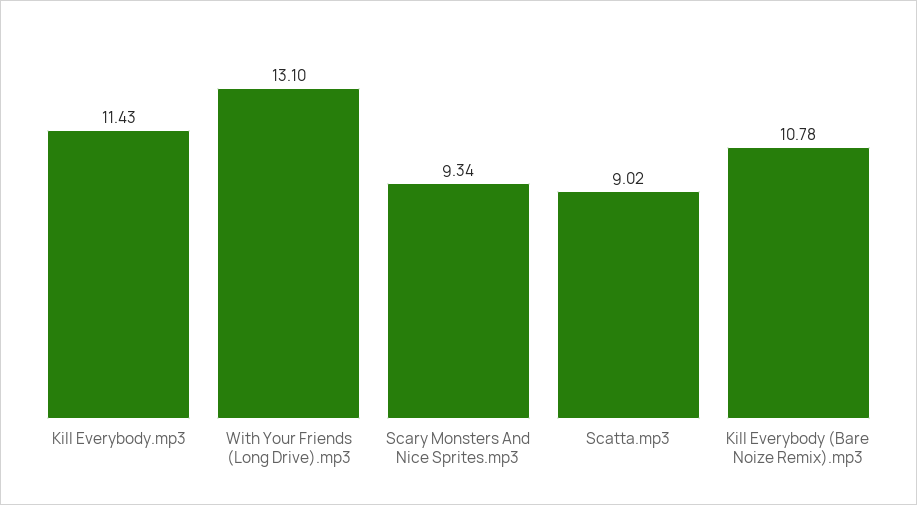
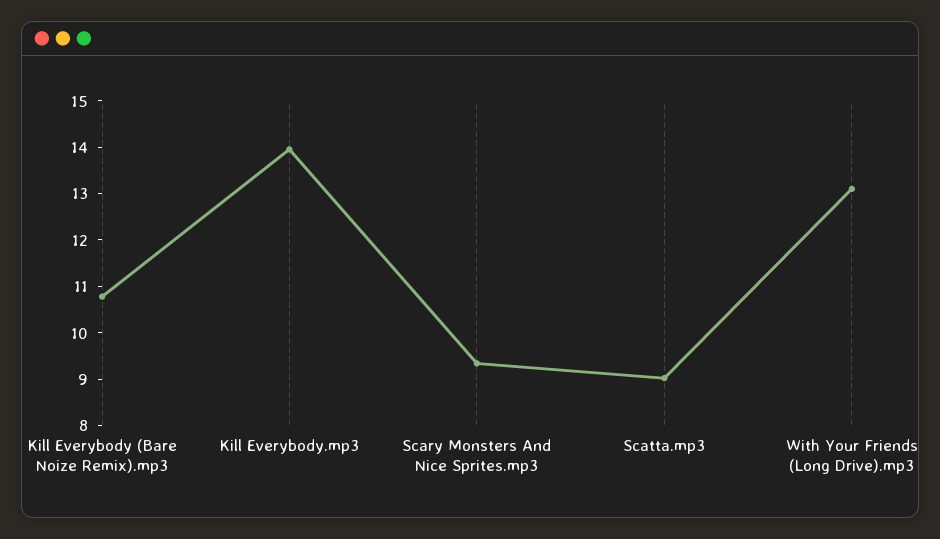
Kill Everybody.mp3: 11.43 -> 14

